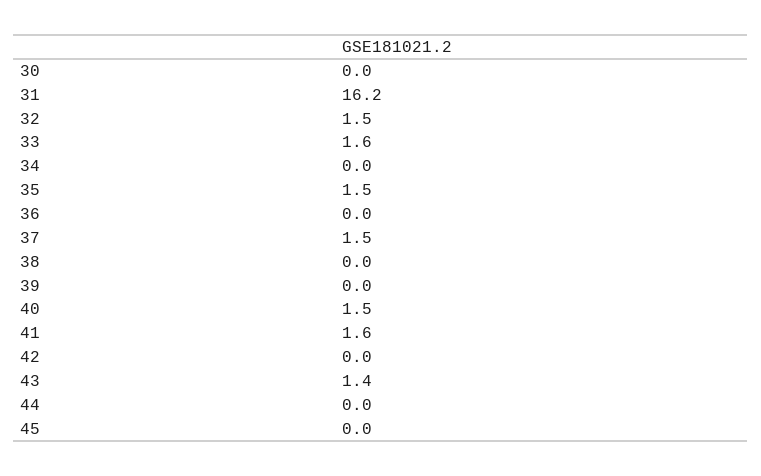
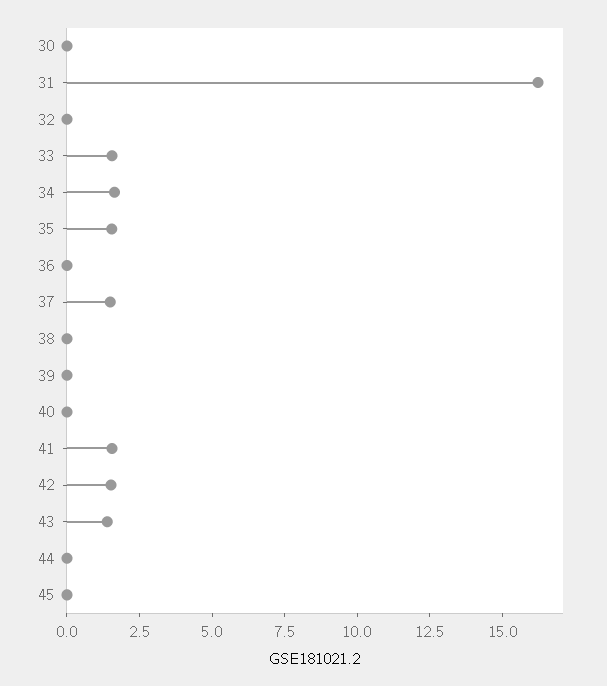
32: 1.5 -> 0
34: 0 -> 1.5
40: 1.5 -> 0
42: 0 -> 1.5

